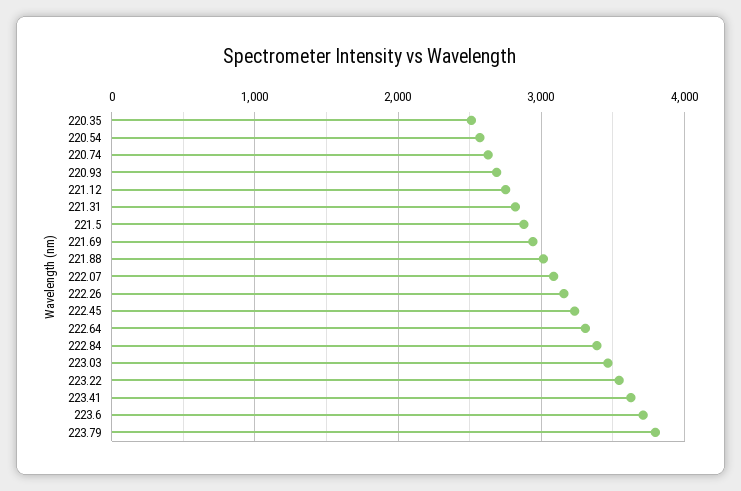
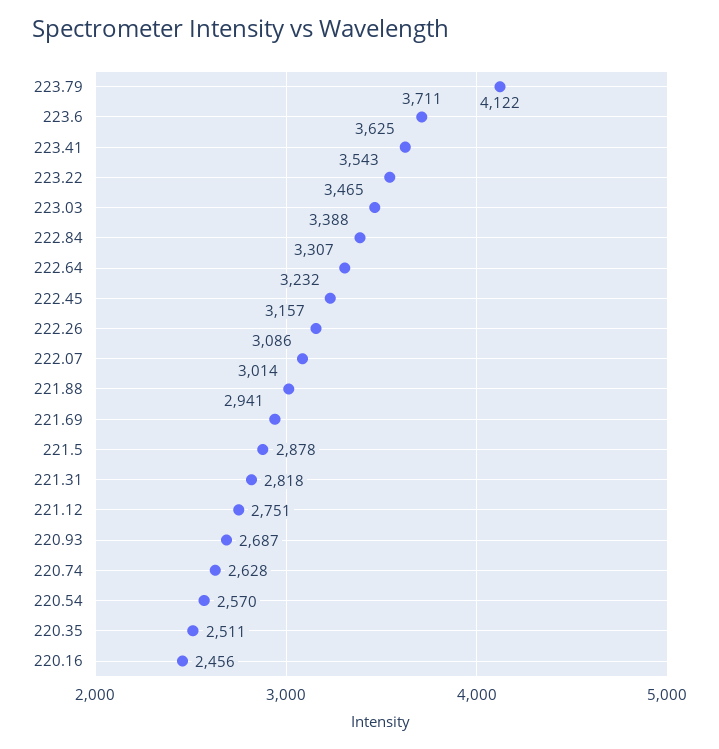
223.79: 3800 -> 4122
220.16: none -> 2456

